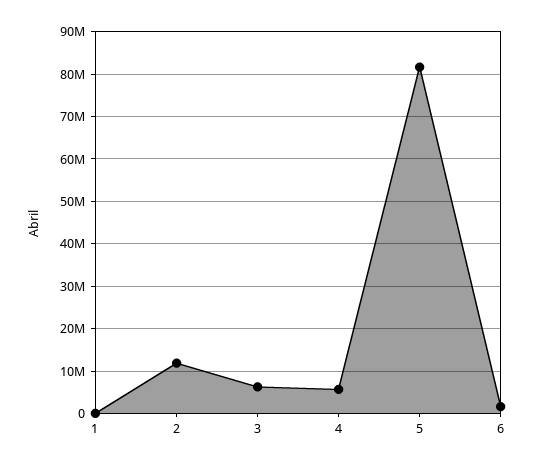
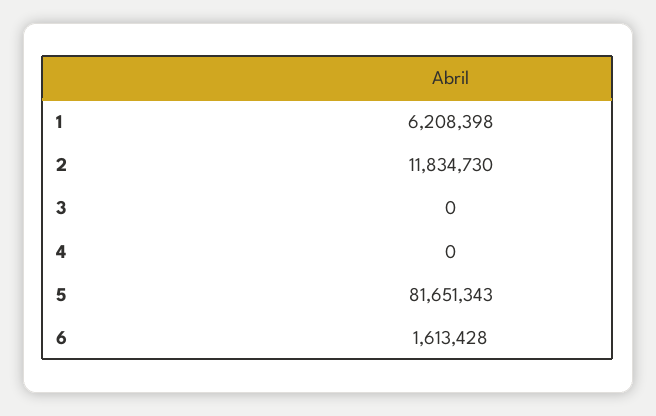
1: 0 -> 6208398
3: 6000000 -> 0
4: 6000000 -> 0

